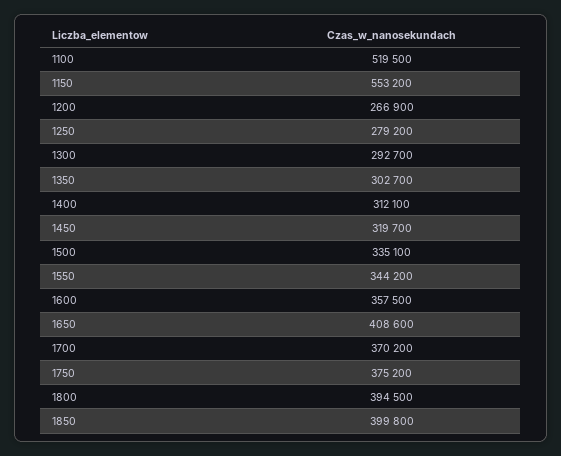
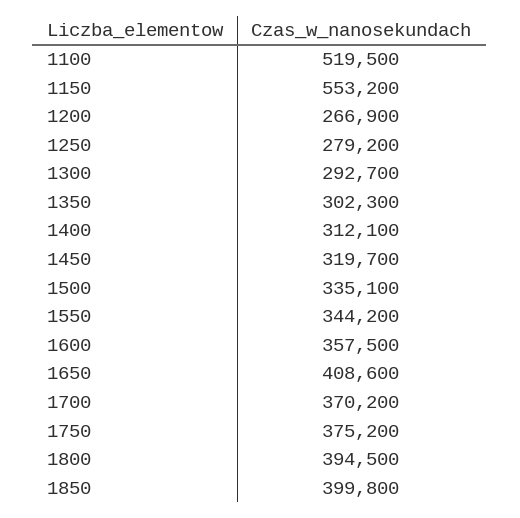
1350: 302700 -> 302300

